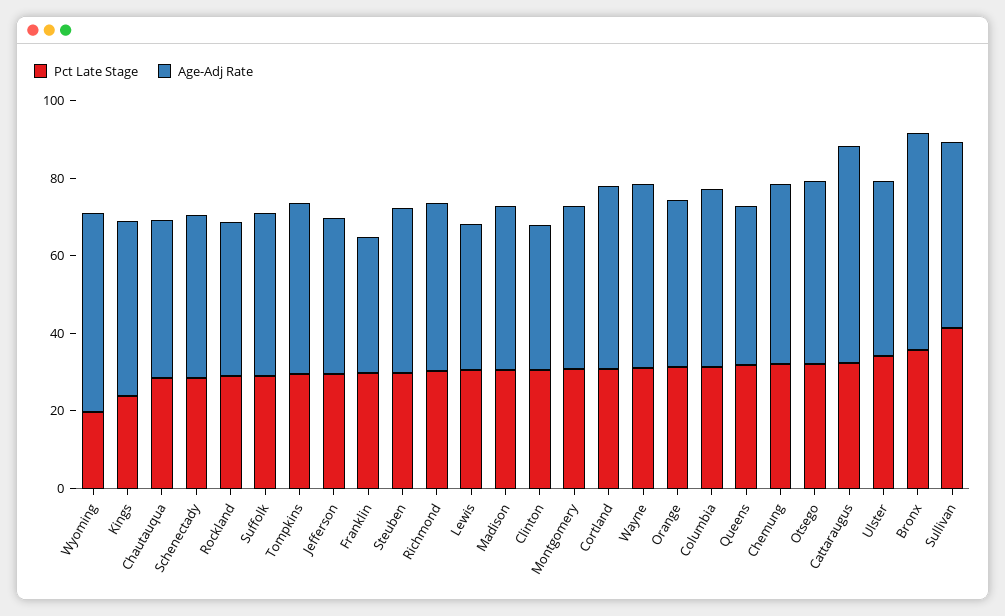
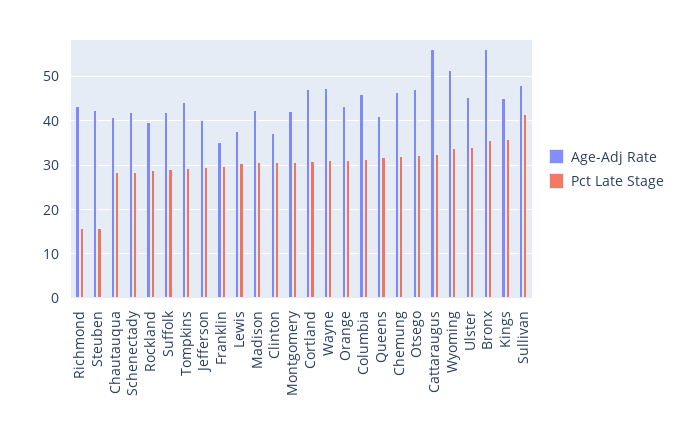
Pct Late Stage, Wyoming: 20 -> 34
Pct Late Stage, Kings: 25 -> 36
Pct Late Stage, Steuben: 30 -> 16
Pct Late Stage, Richmond: 30 -> 16

